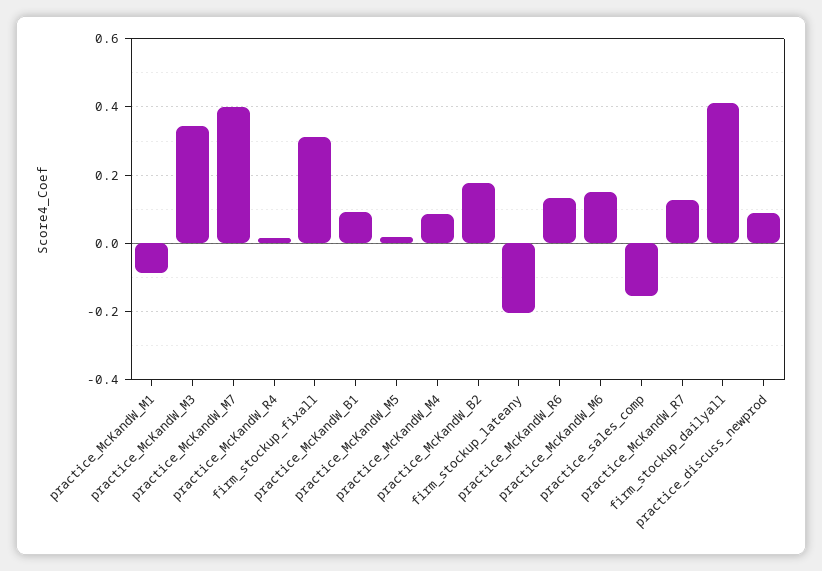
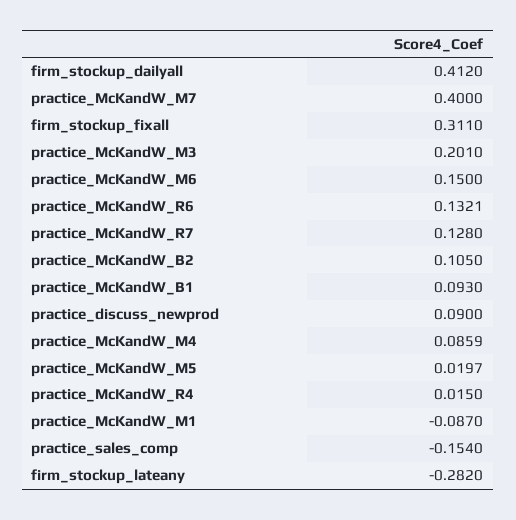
practice_McKandW_M3: 0.34 -> 0.201
practice_McKandW_B2: 0.18 -> 0.105
firm_stockup_lateany: -0.2 -> -0.282

